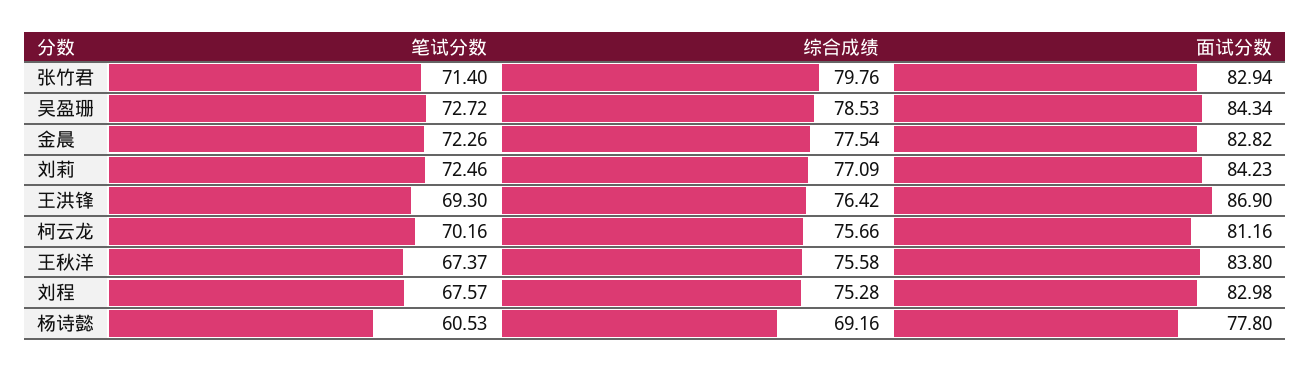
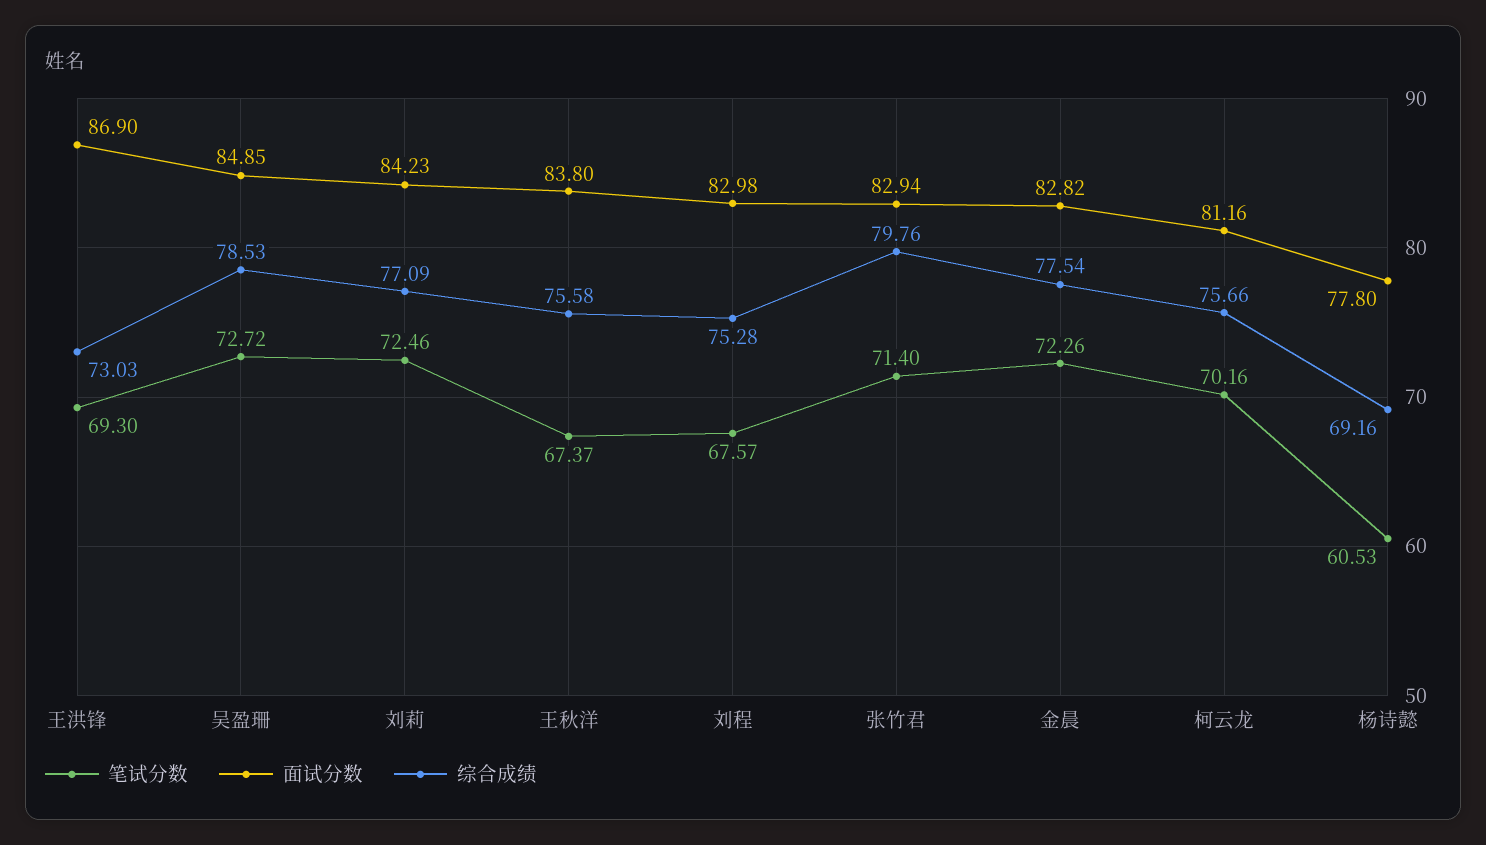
面试分数, 吴盈珊: 84.34 -> 84.85
综合成绩, 王洪锋: 76.42 -> 73.03

